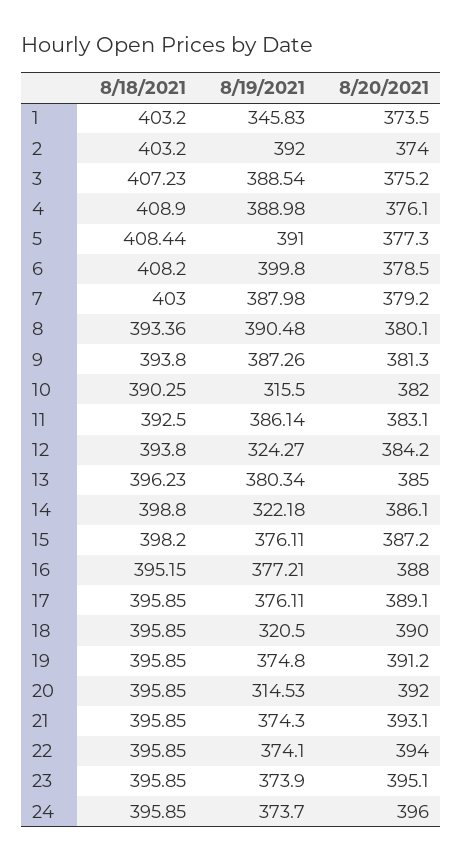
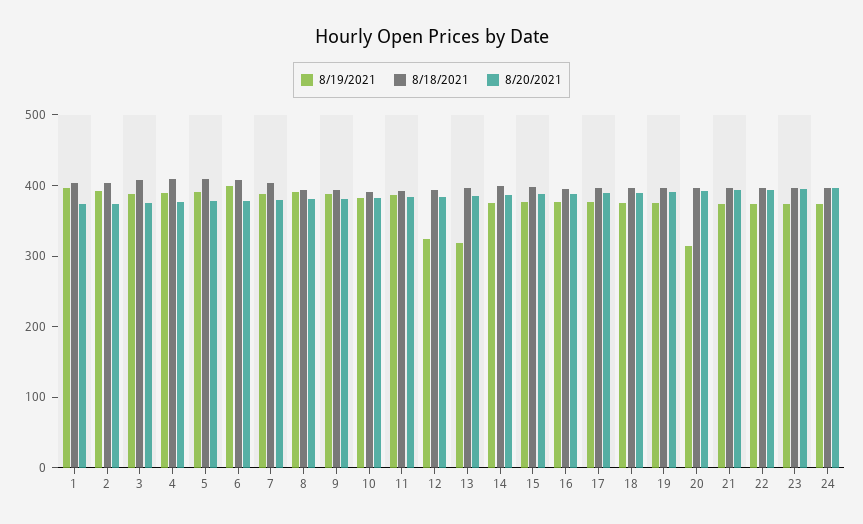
8/19/2021, 1: 345.83 -> 400
8/19/2021, 10: 315.5 -> 380
8/19/2021, 13: 380.34 -> 320
8/19/2021, 14: 322.18 -> 380
8/19/2021, 18: 320.5 -> 380

